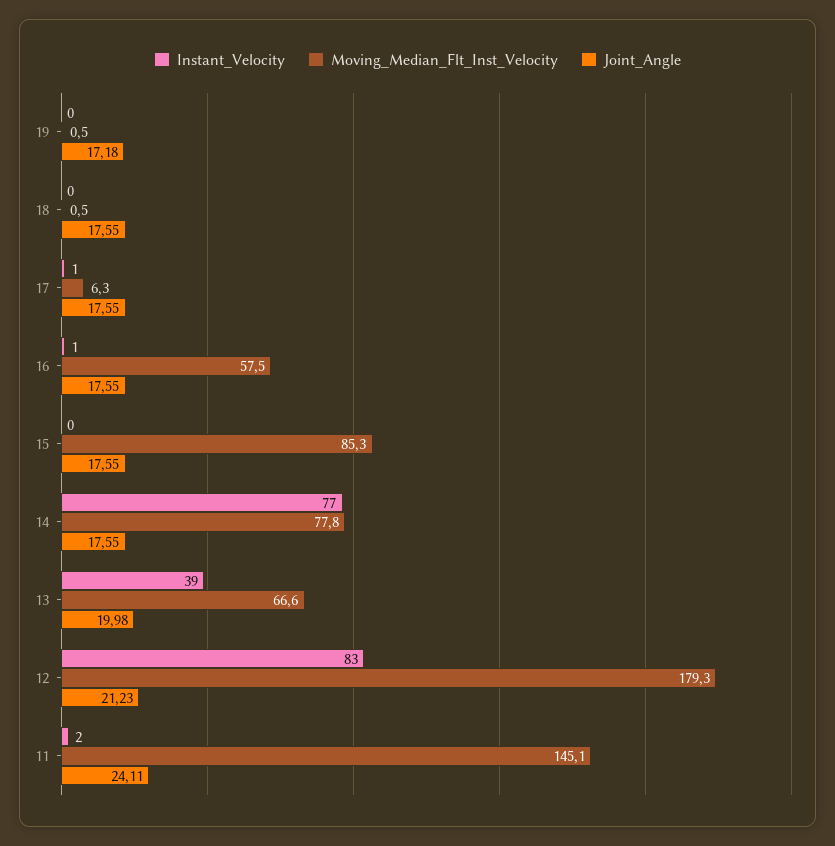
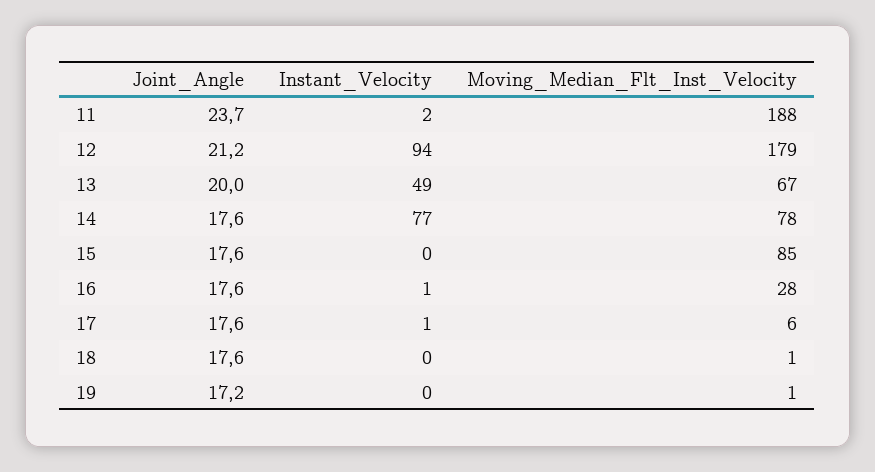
Moving_Median_Flt_Inst_Velocity, 16: 57.5 -> 28
Instant_Velocity, 13: 39 -> 49
Instant_Velocity, 12: 83 -> 94
Moving_Median_Flt_Inst_Velocity, 11: 145.1 -> 188
Joint_Angle, 11: 24.11 -> 23.7

